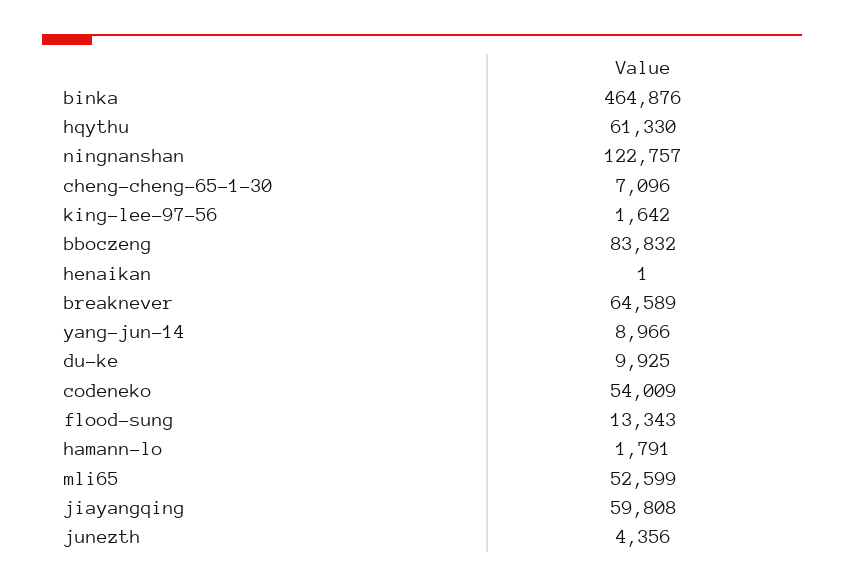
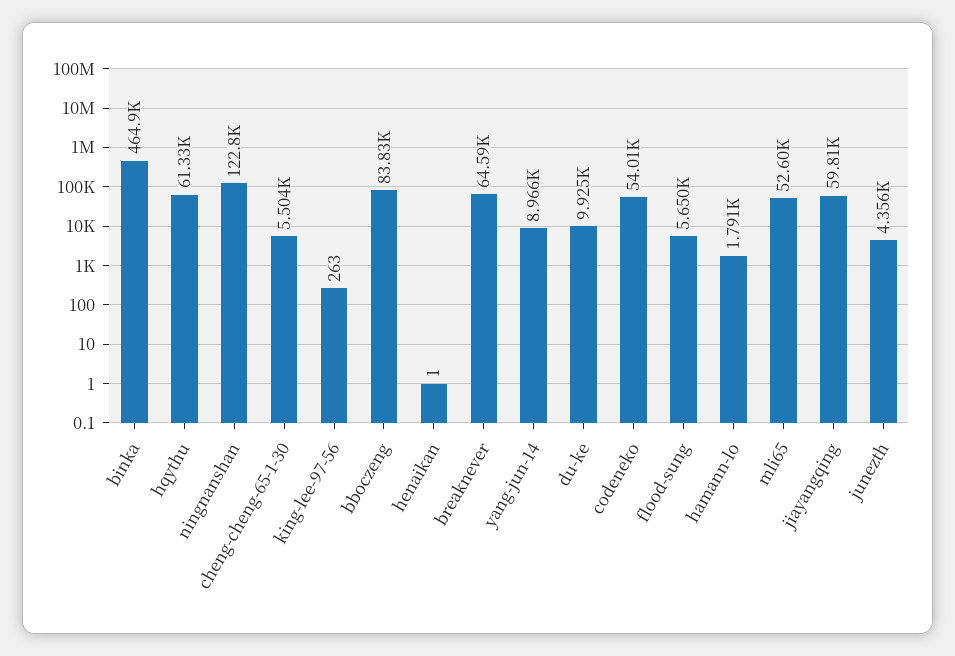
cheng-cheng-65-1-30: 7096 -> 5504
king-lee-97-56: 1642 -> 263
flood-sung: 13343 -> 5650

